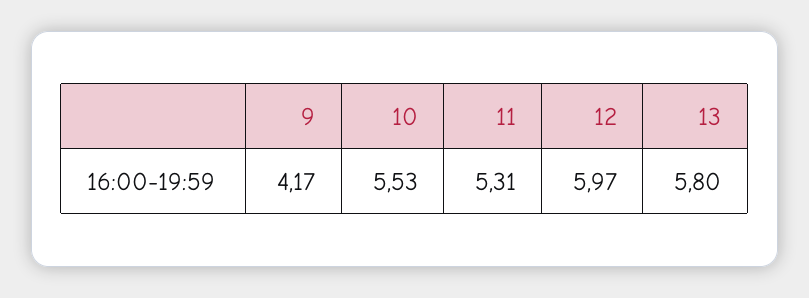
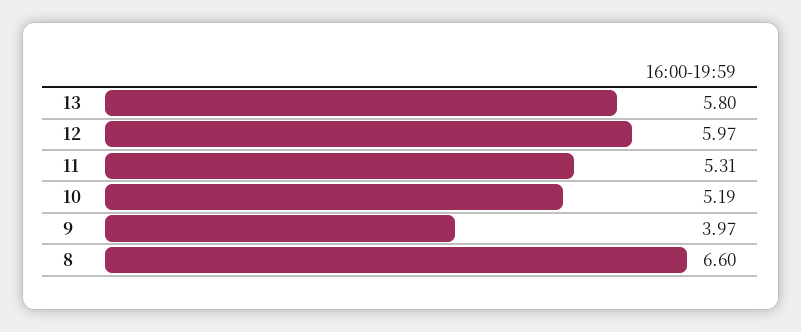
9: 4.17 -> 3.97
10: 5.53 -> 5.19
8: none -> 6.6

